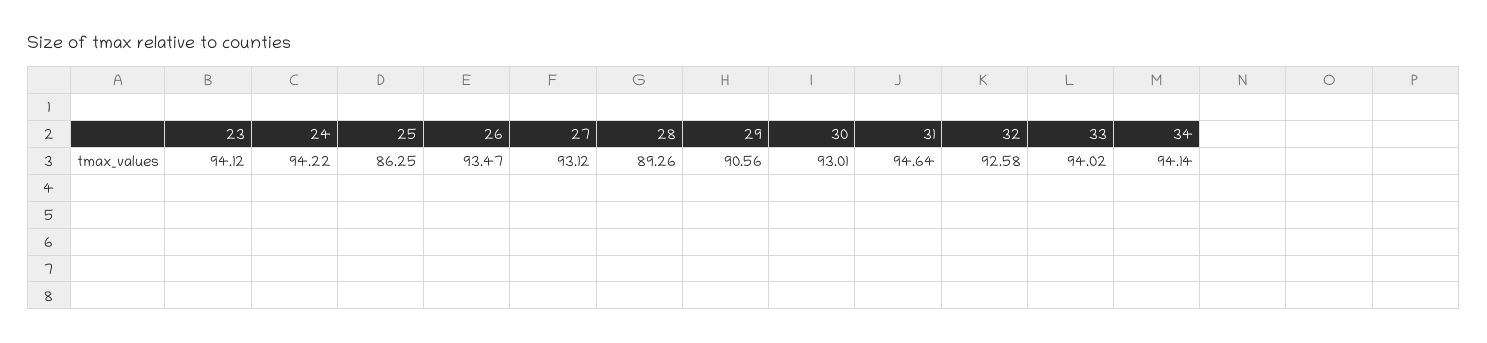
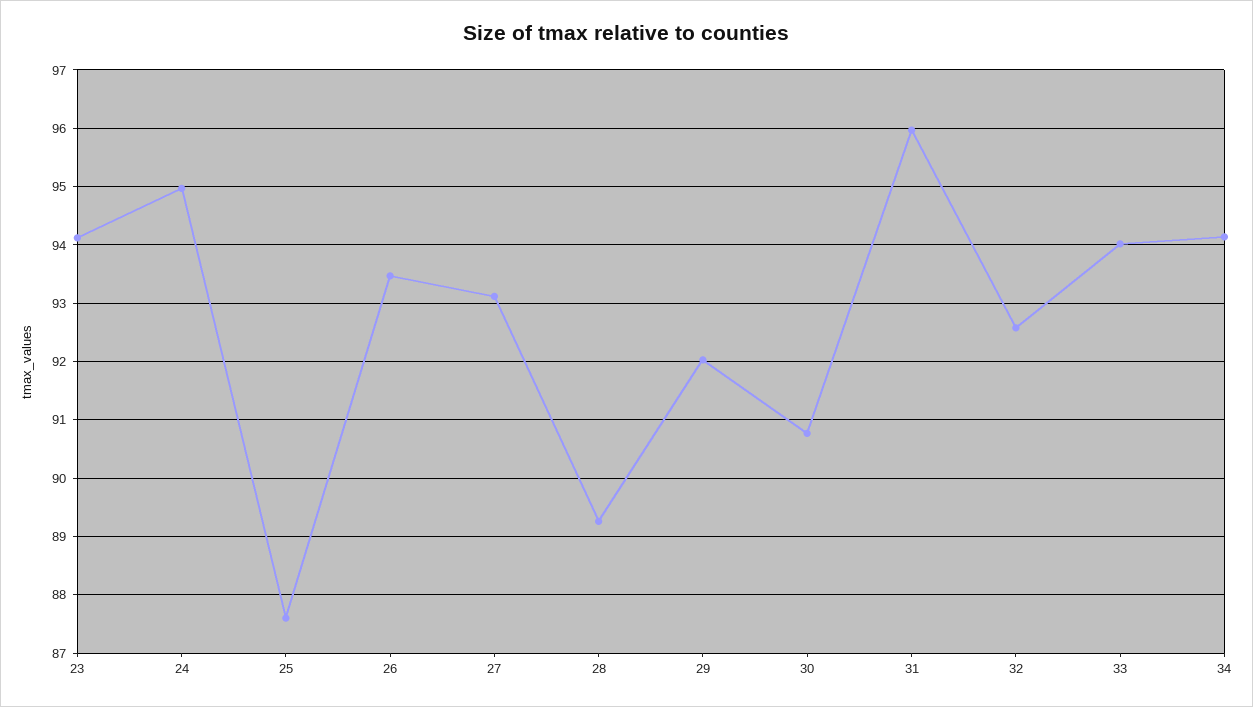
24: 94.22 -> 95
25: 86.25 -> 87.6
29: 90.56 -> 92
30: 93.01 -> 90.8
31: 94.64 -> 96

